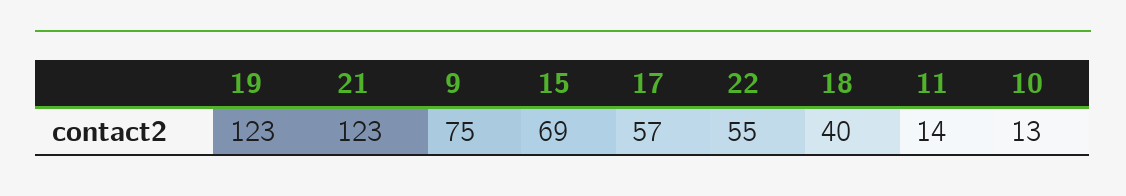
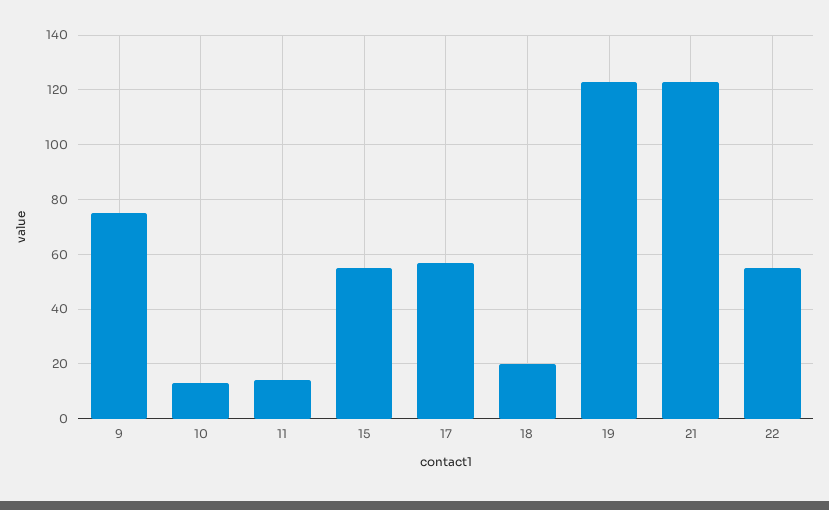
15: 69 -> 55
18: 40 -> 20

